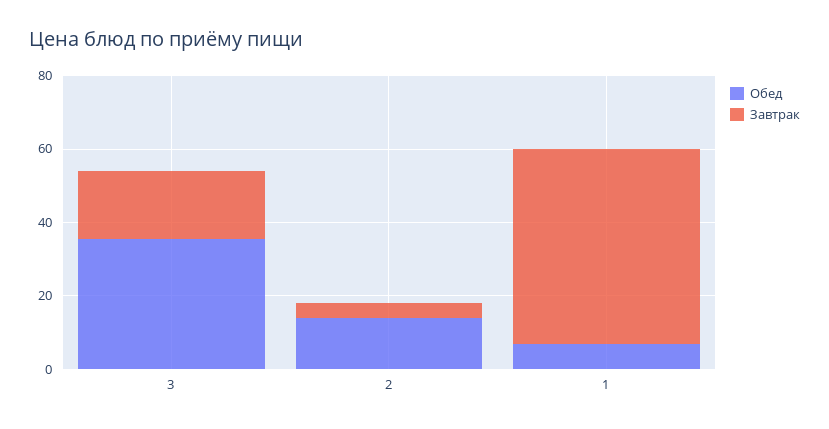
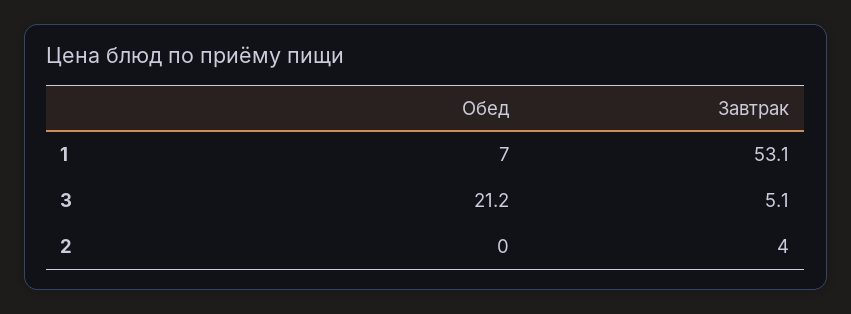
Обед, 3: 35 -> 21.2
Завтрак, 3: 20 -> 5.1
Обед, 2: 15 -> 0

